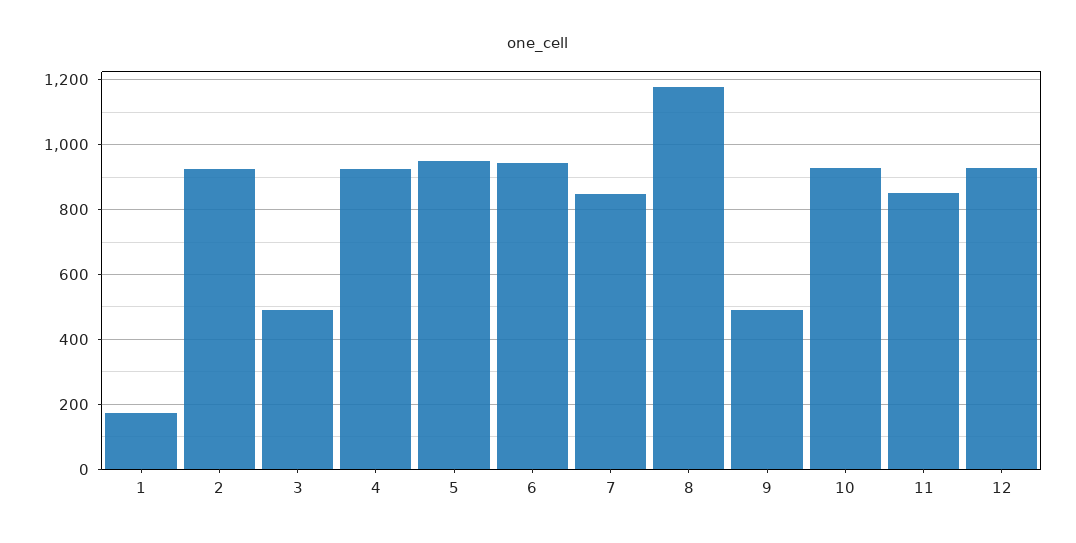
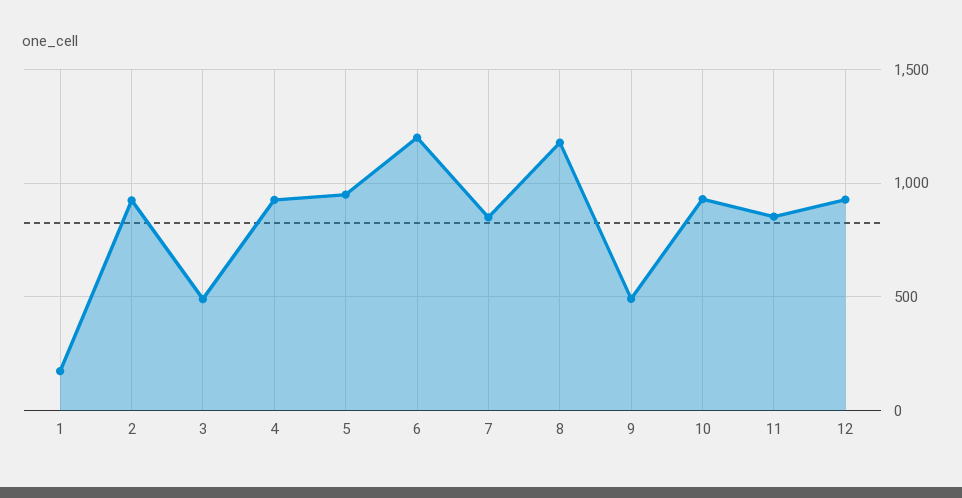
6: 940 -> 1200

